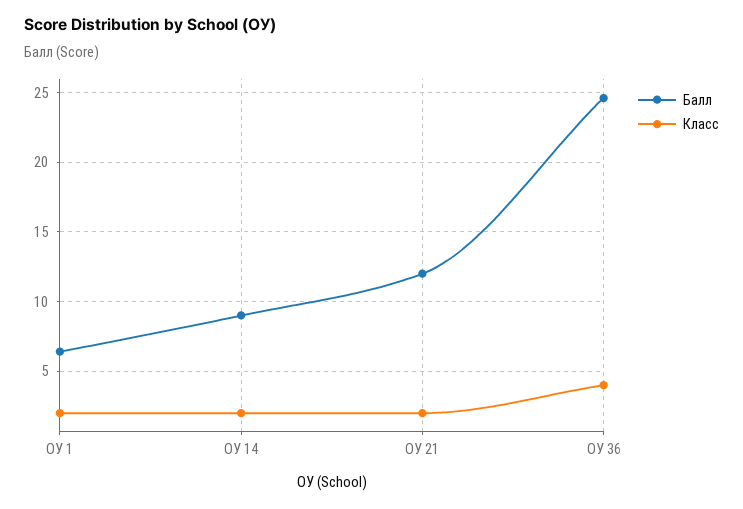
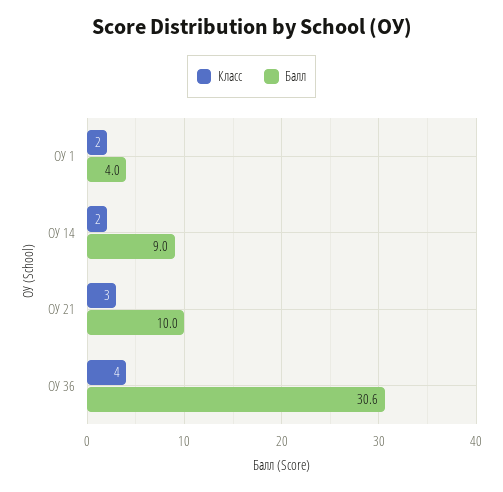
Балл, ОУ 1: 6.5 -> 4
Балл, ОУ 21: 12 -> 10
Класс, ОУ 21: 2 -> 3
Балл, ОУ 36: 24.5 -> 30.6

